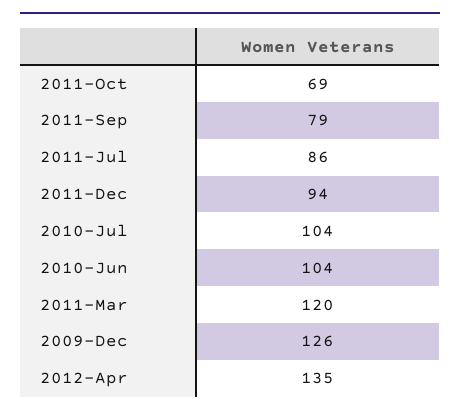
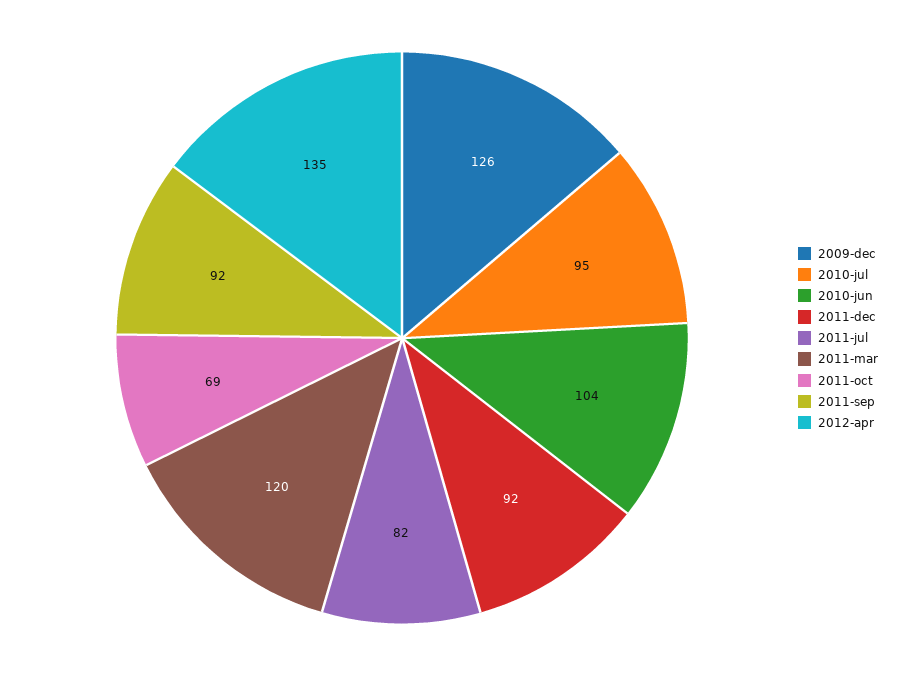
2011-Sep: 79 -> 92
2011-Jul: 86 -> 82
2011-Dec: 94 -> 92
2010-Jul: 104 -> 95

